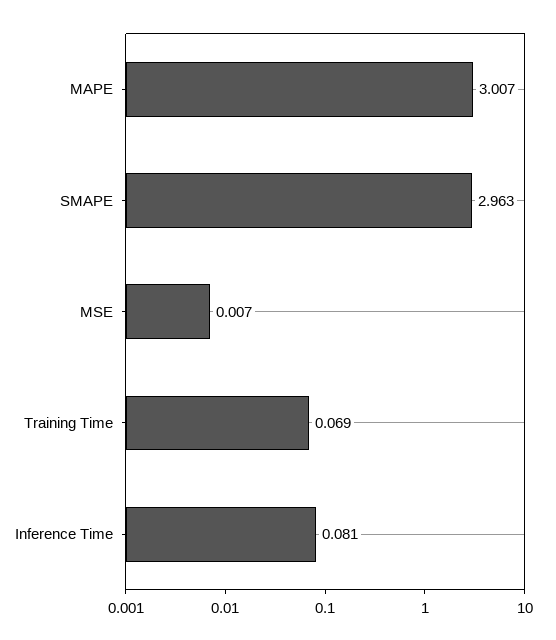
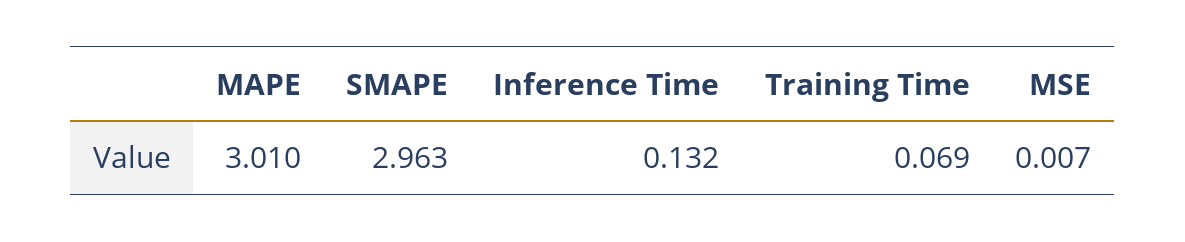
MAPE: 3.007 -> 3.01
Inference Time: 0.081 -> 0.132

